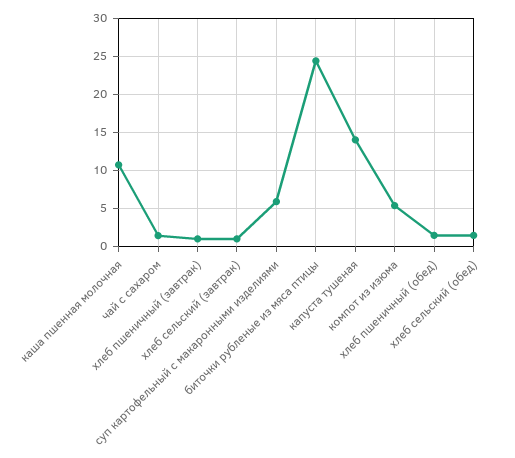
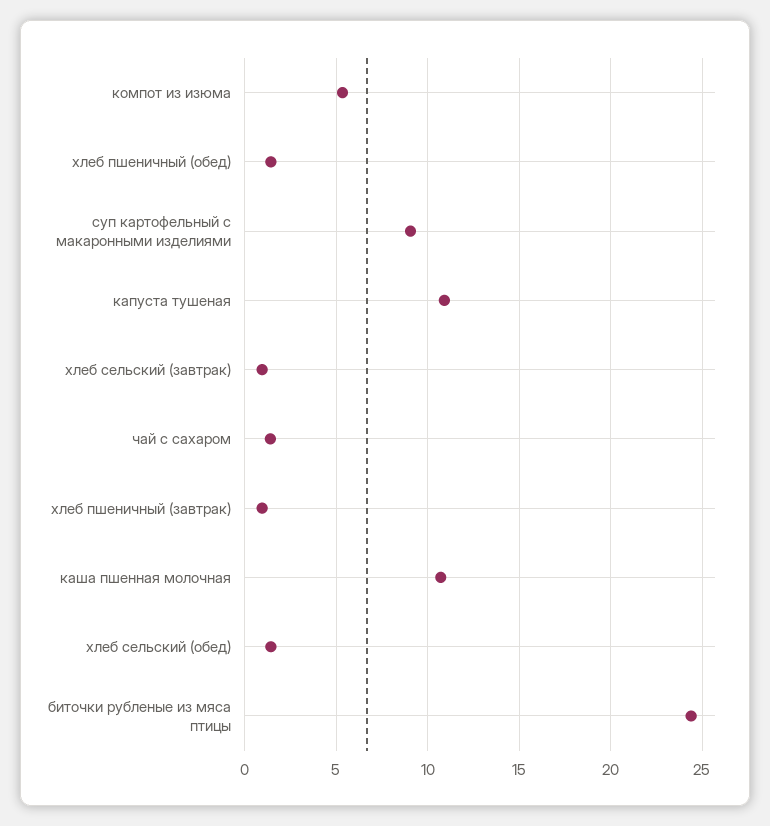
суп картофельный с макаронными изделиями: 6 -> 9
капуста тушеная: 14 -> 11

